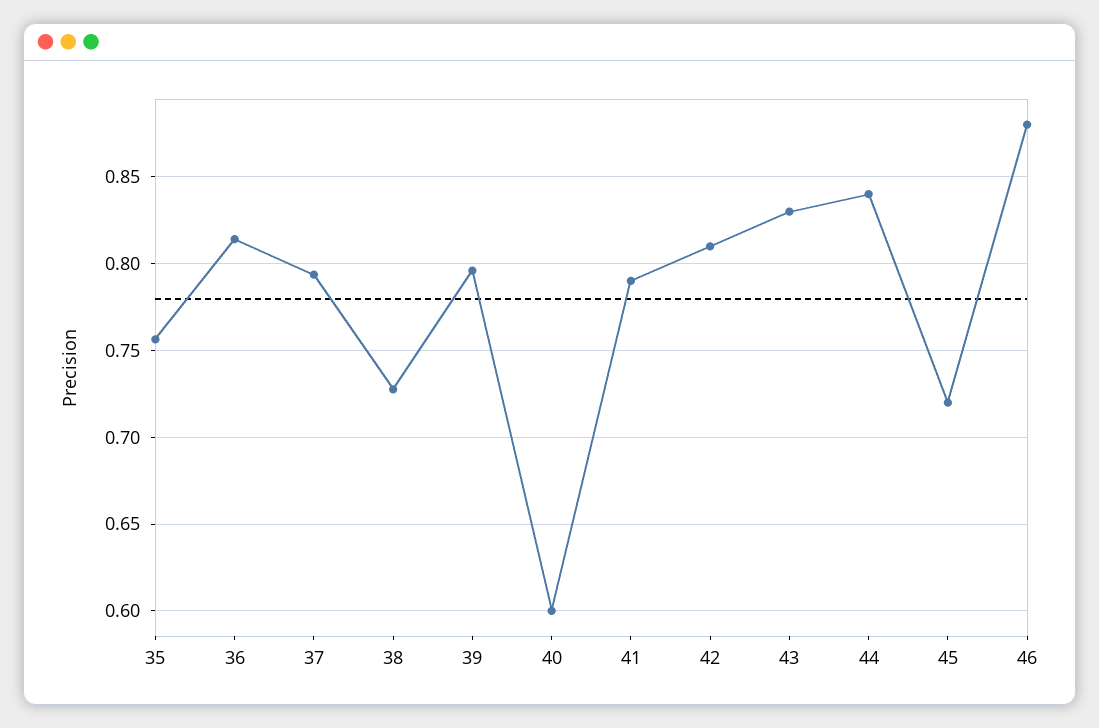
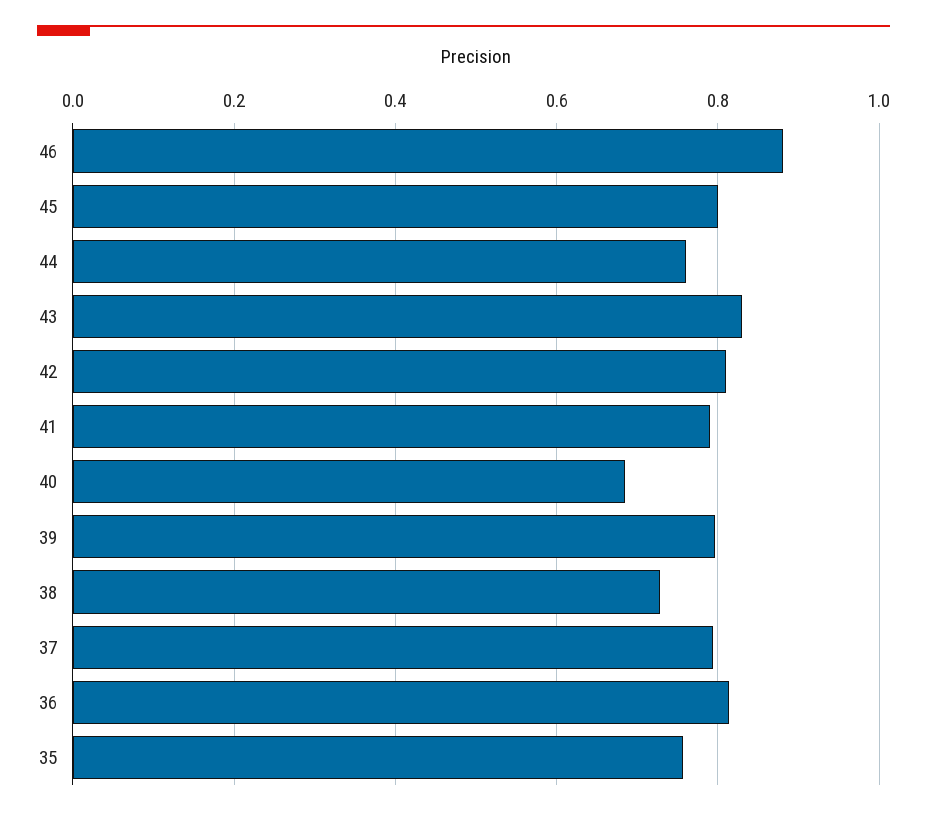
40: 0.6 -> 0.68
44: 0.84 -> 0.76
45: 0.72 -> 0.8

